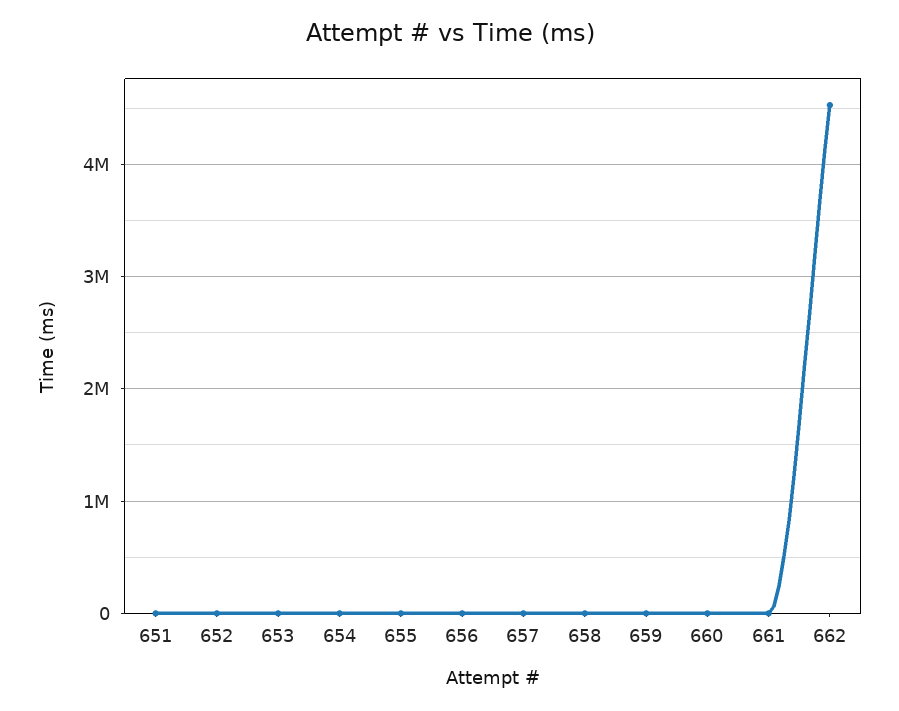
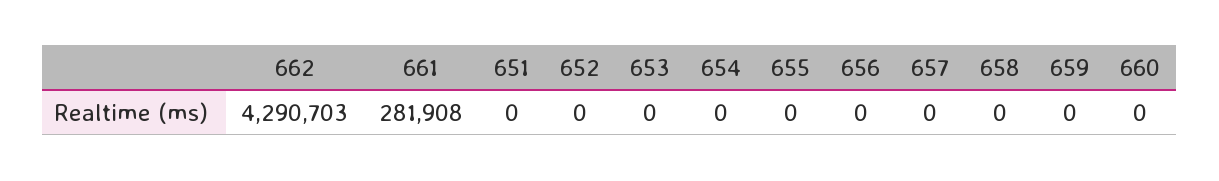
661: 0 -> 281908
662: 4500000 -> 4290703

